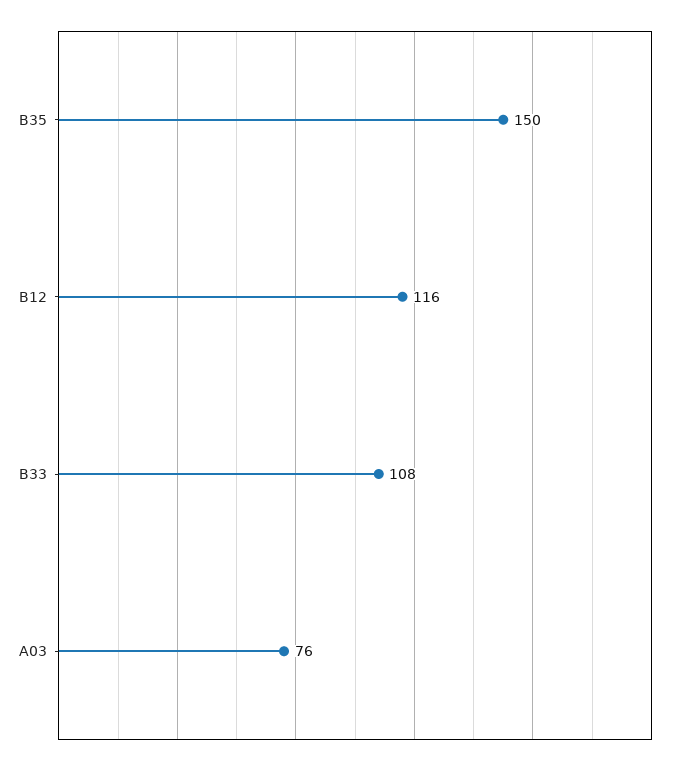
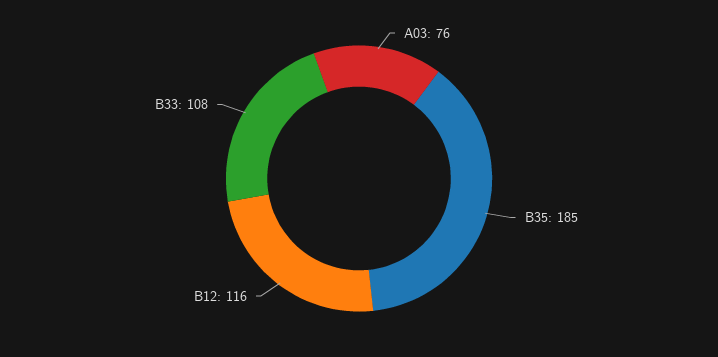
B35: 150 -> 185

